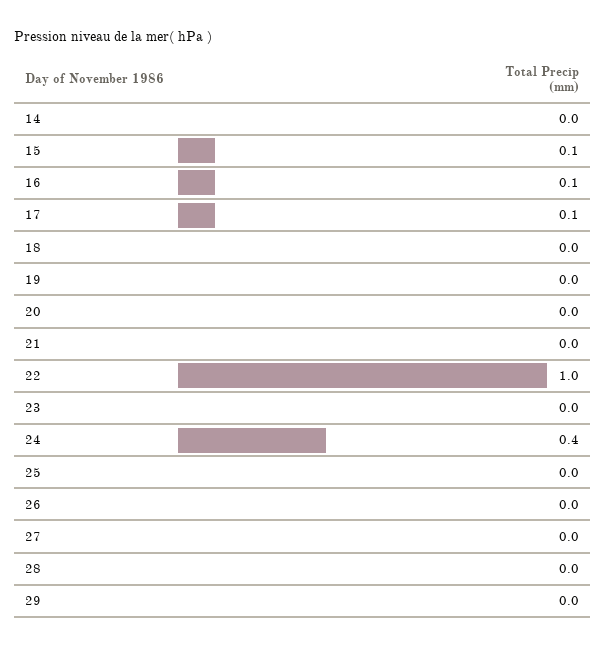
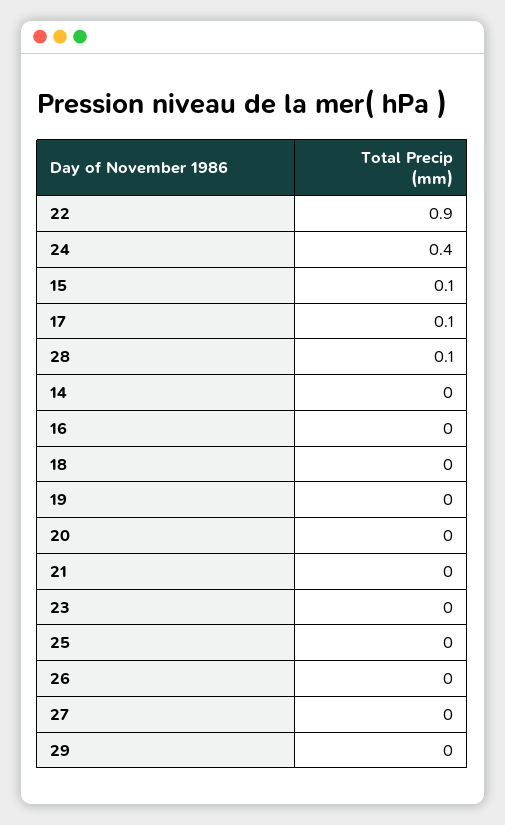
16: 0.1 -> 0
22: 1 -> 0.9
28: 0 -> 0.1

